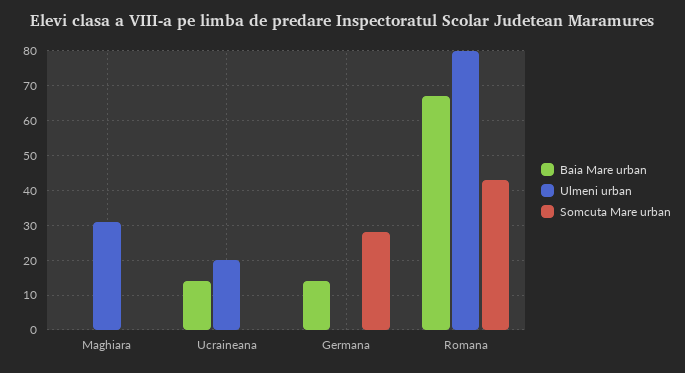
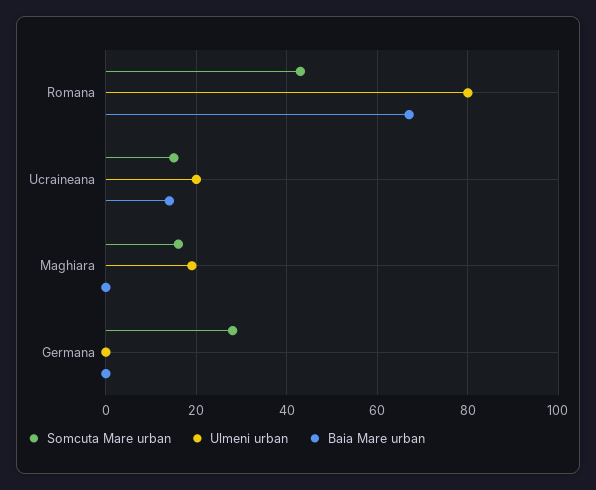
Ulmeni urban, Maghiara: 30 -> 20
Somcuta Mare urban, Maghiara: 0 -> 15
Somcuta Mare urban, Ucraineana: 0 -> 15
Baia Mare urban, Germana: 15 -> 0

